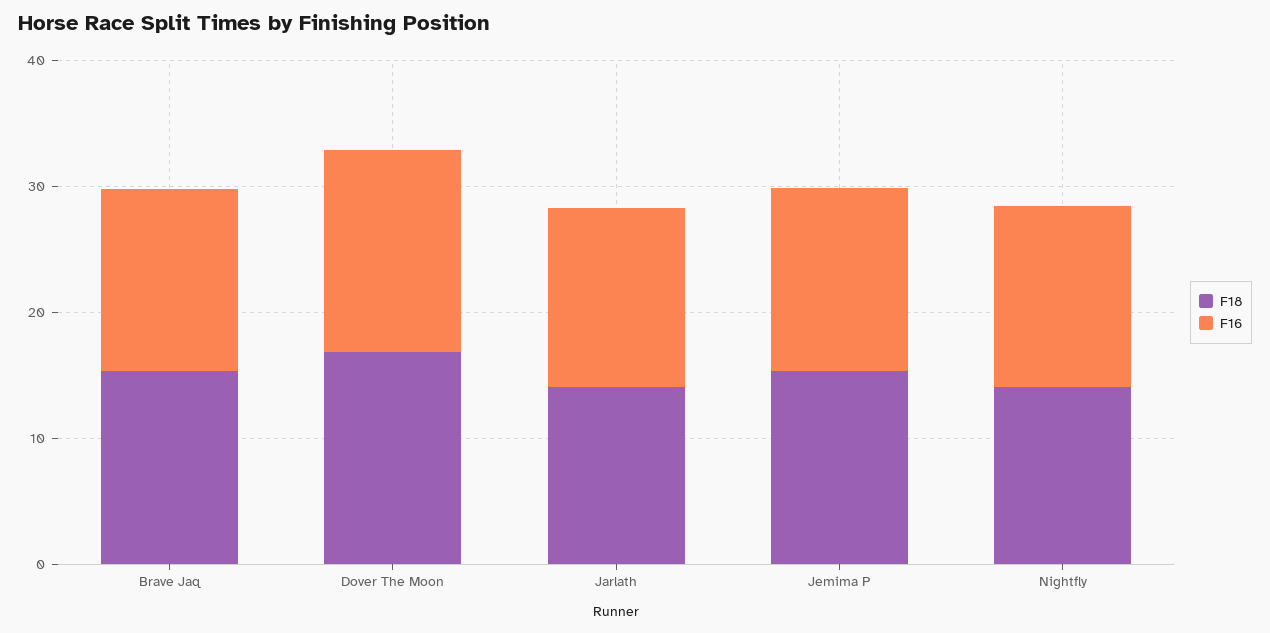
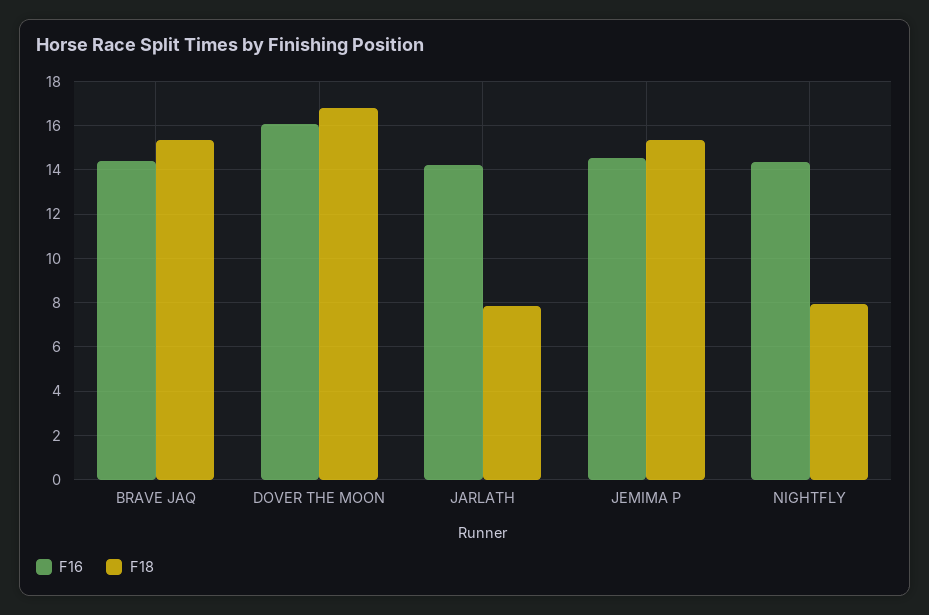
F18, Jarlath: 14 -> 8
F18, Nightfly: 14 -> 8

